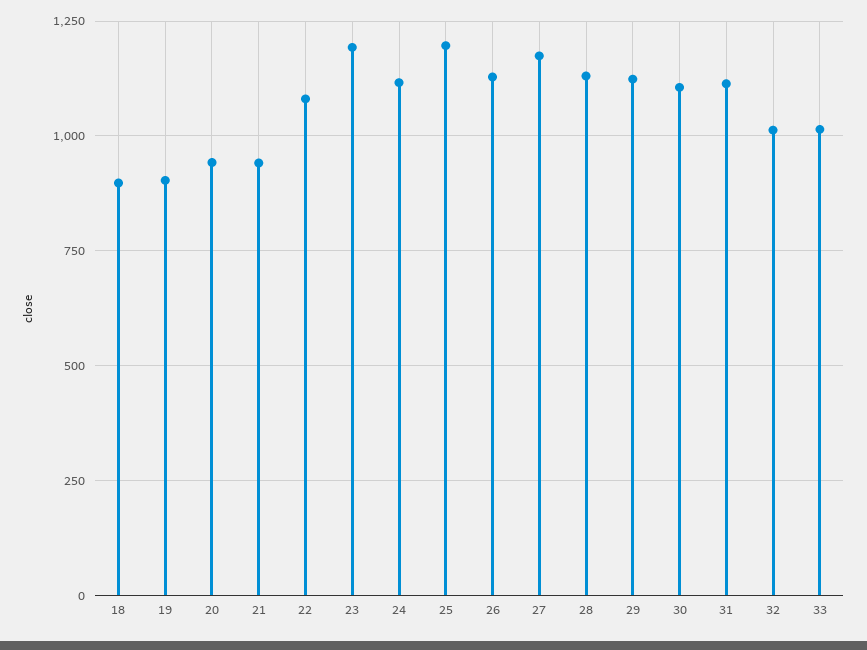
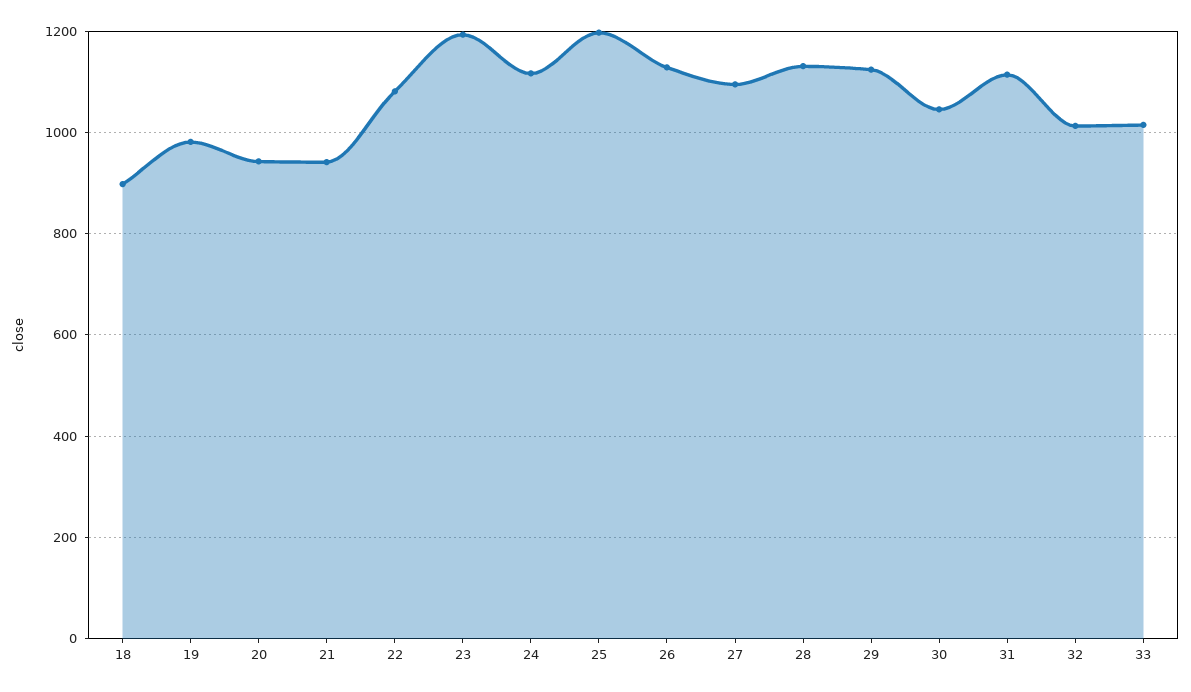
19: 900 -> 980
27: 1175 -> 1100
30: 1100 -> 1040

